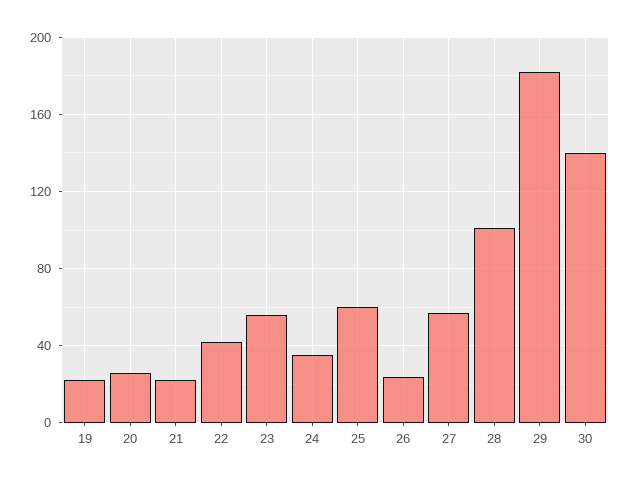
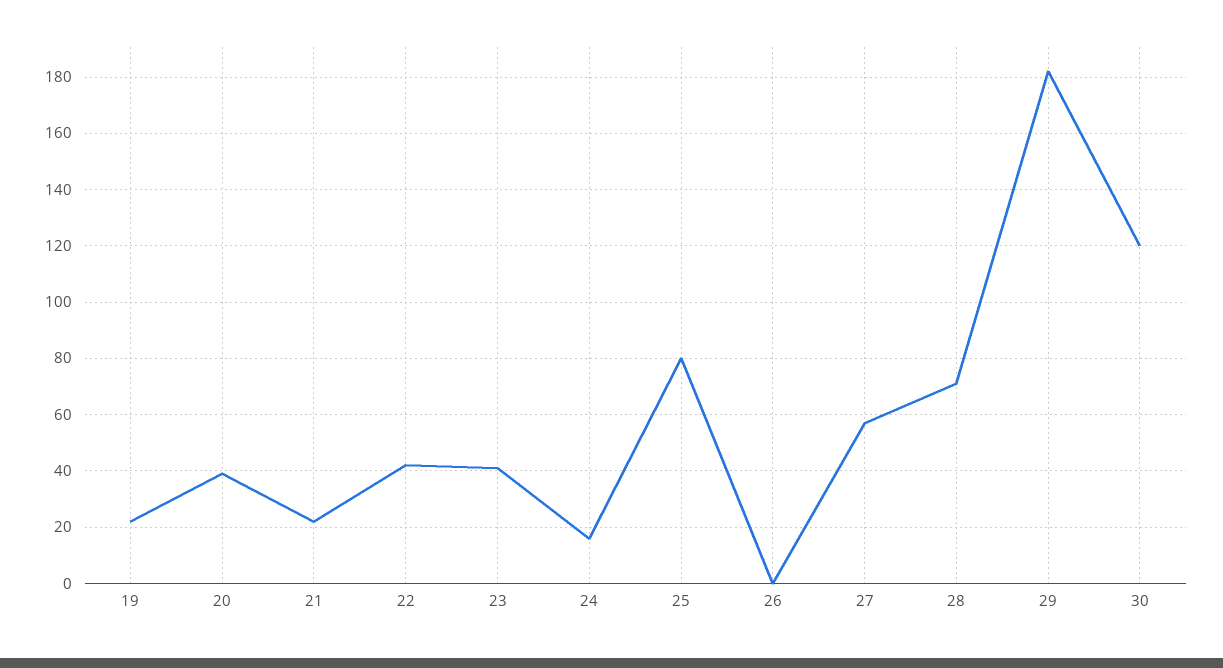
20: 25 -> 40
23: 55 -> 40
24: 35 -> 15
25: 60 -> 80
26: 25 -> 0
28: 100 -> 70
30: 140 -> 120

